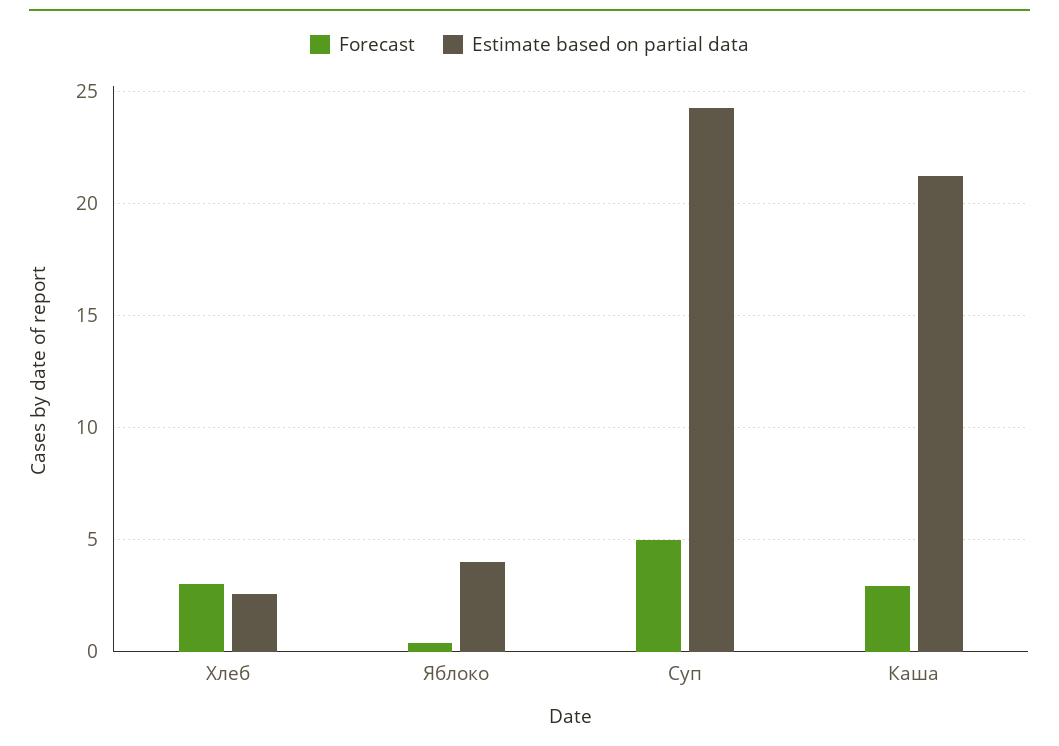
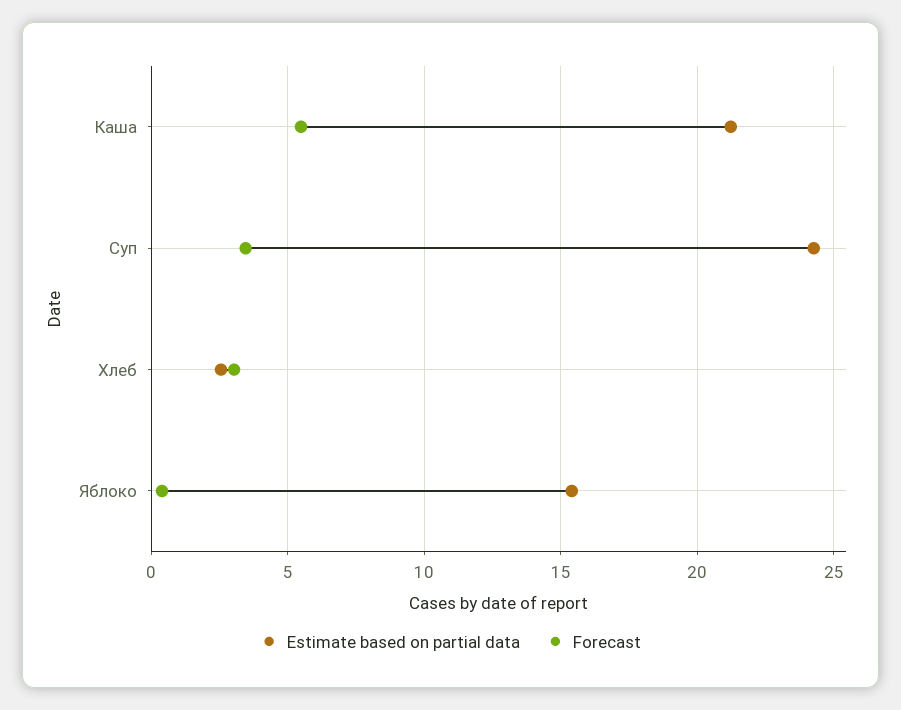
Estimate based on partial data, Яблоко: 4 -> 15.5
Forecast, Суп: 5 -> 3.5
Forecast, Каша: 3 -> 5.5

